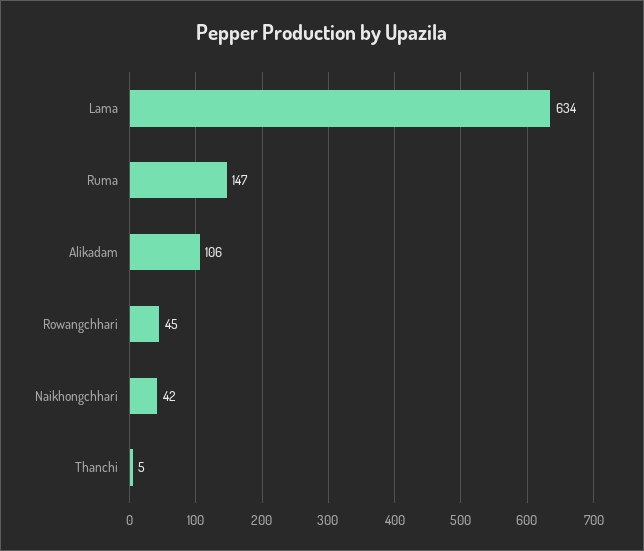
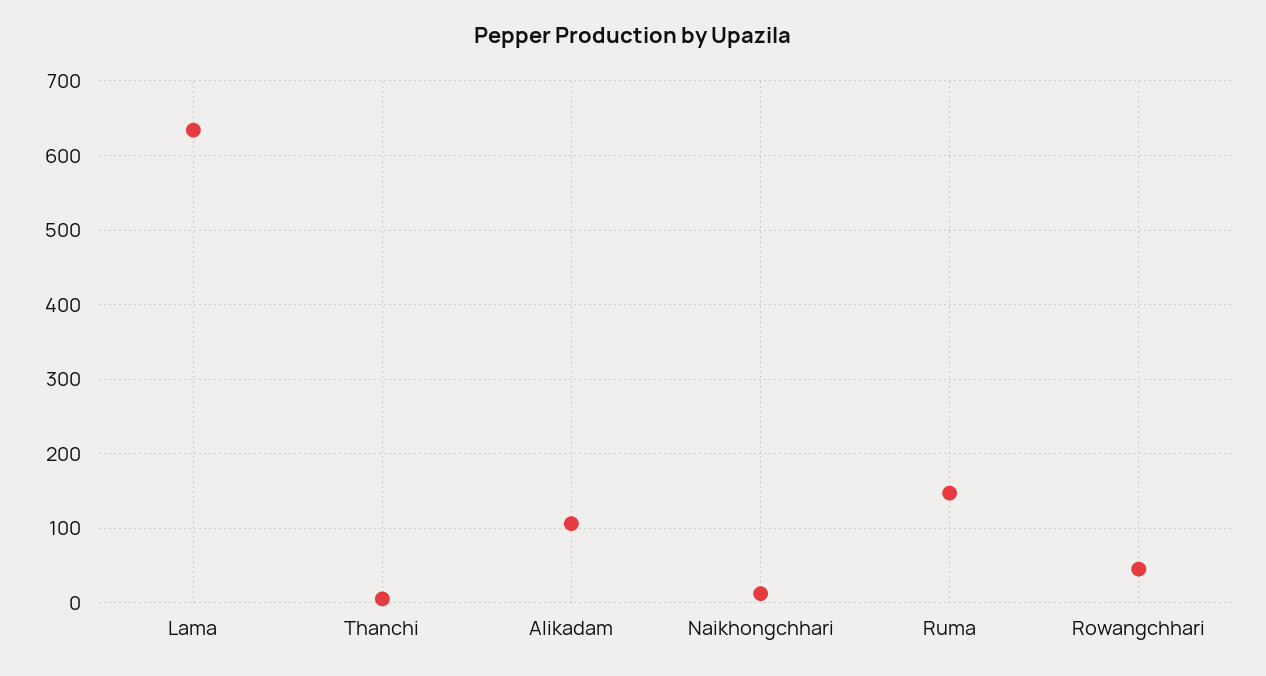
Naikhongchhari: 42 -> 10

